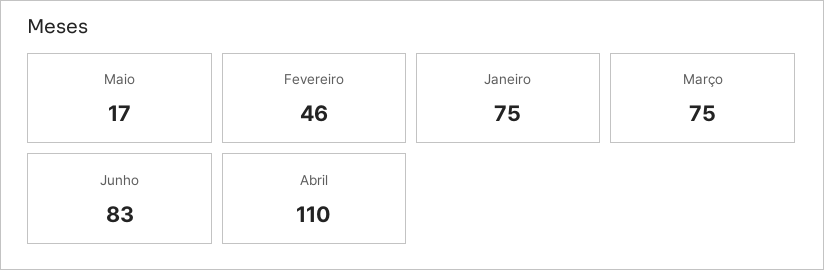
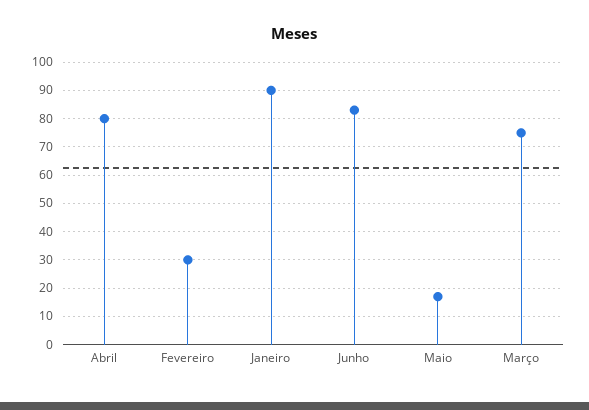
Fevereiro: 46 -> 30
Janeiro: 75 -> 90
Abril: 110 -> 80

